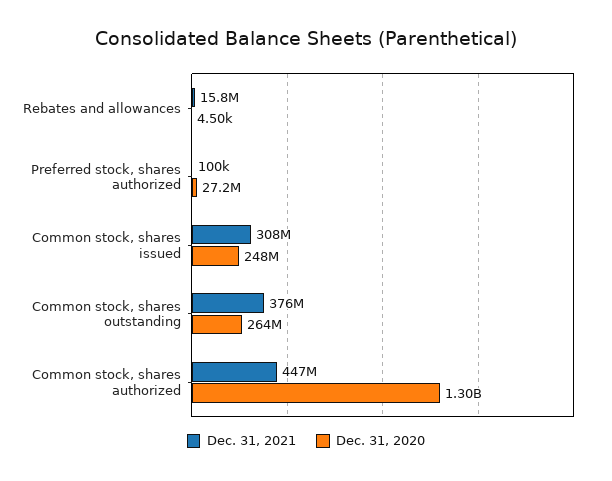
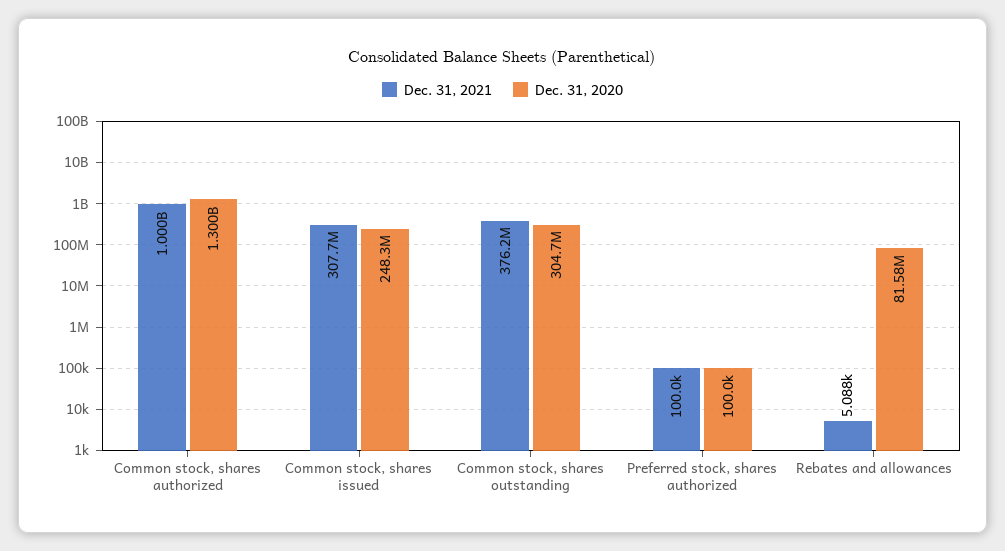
Dec. 31, 2021, Rebates and allowances: 15800000 -> 5088
Dec. 31, 2020, Rebates and allowances: 4500 -> 81580000
Dec. 31, 2020, Preferred stock, shares authorized: 27200000 -> 100000
Dec. 31, 2020, Common stock, shares outstanding: 264000000 -> 304700000
Dec. 31, 2021, Common stock, shares authorized: 447000000 -> 1000000000

